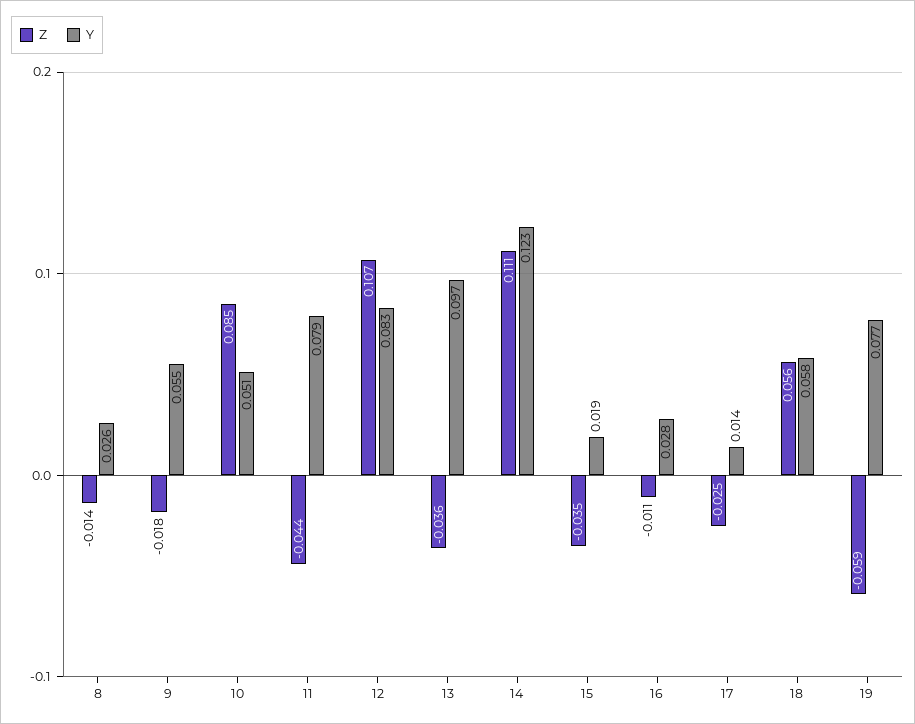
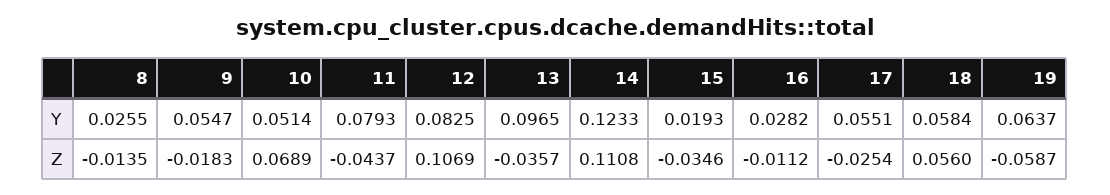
Z, 10: 0.085 -> 0.0689
Y, 17: 0.014 -> 0.0551
Y, 19: 0.077 -> 0.0637

